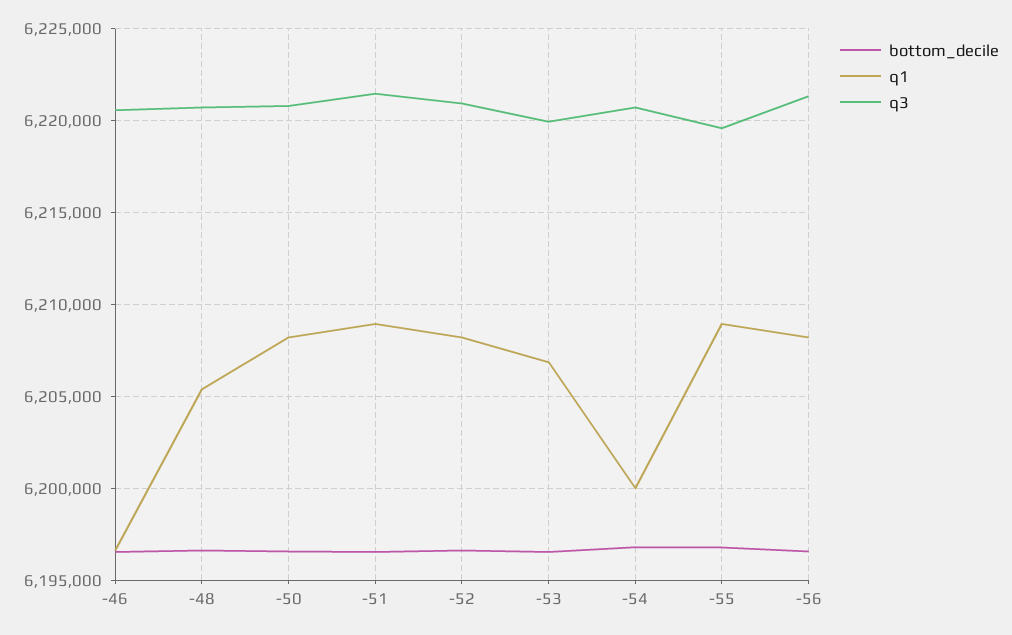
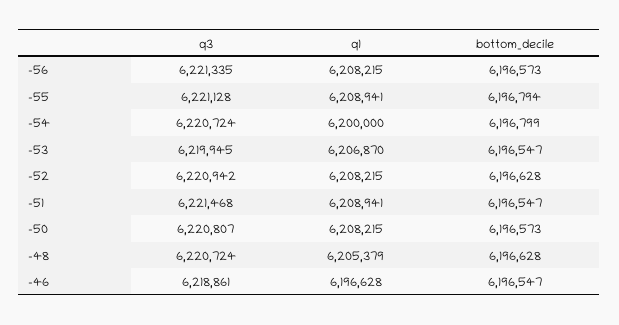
q3, -46: 6220500 -> 6218861
q3, -55: 6219500 -> 6221128

